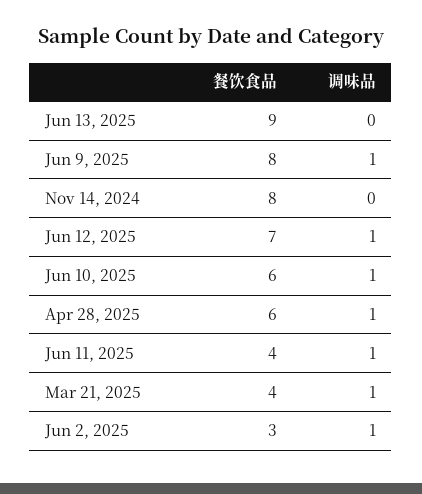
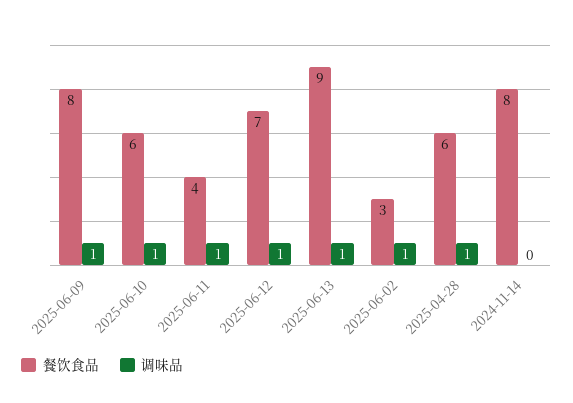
调味品, Jun 13, 2025: 0 -> 1
餐饮食品, Mar 21, 2025: 4 -> none
调味品, Mar 21, 2025: 1 -> none

